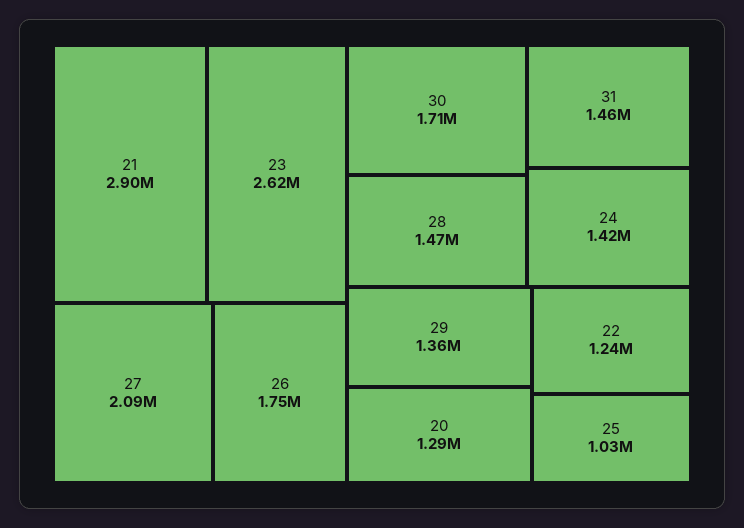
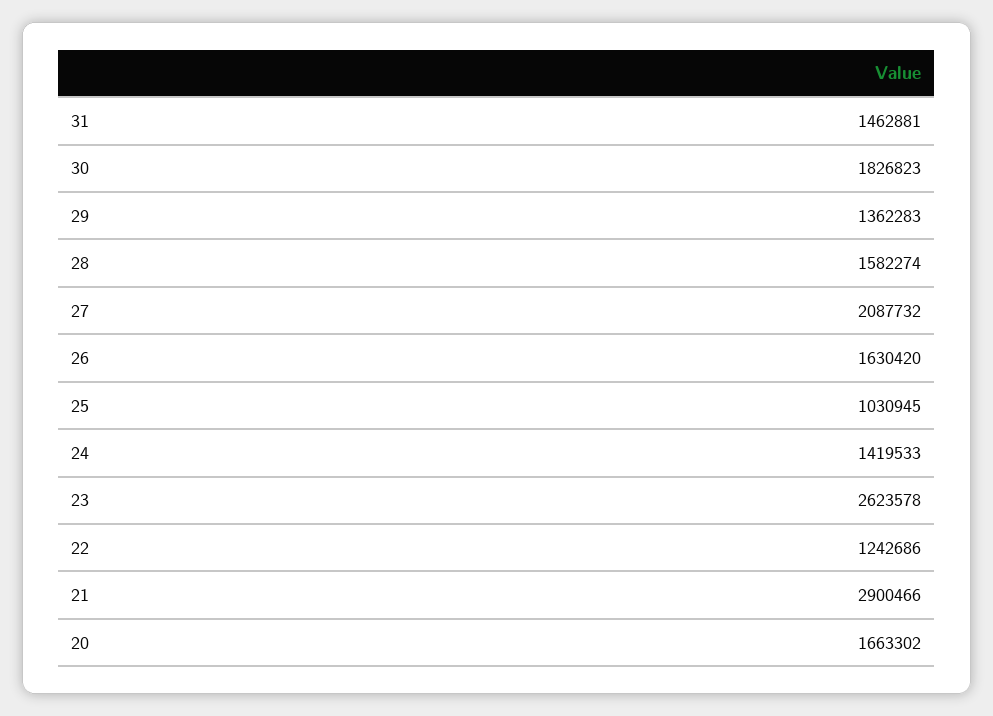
26: 1750000 -> 1630420
30: 1710000 -> 1826823
28: 1470000 -> 1582274
20: 1290000 -> 1663302

